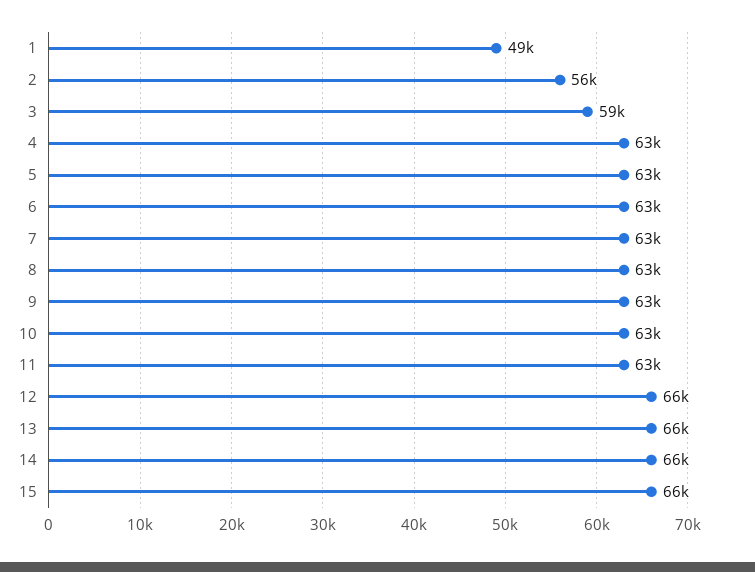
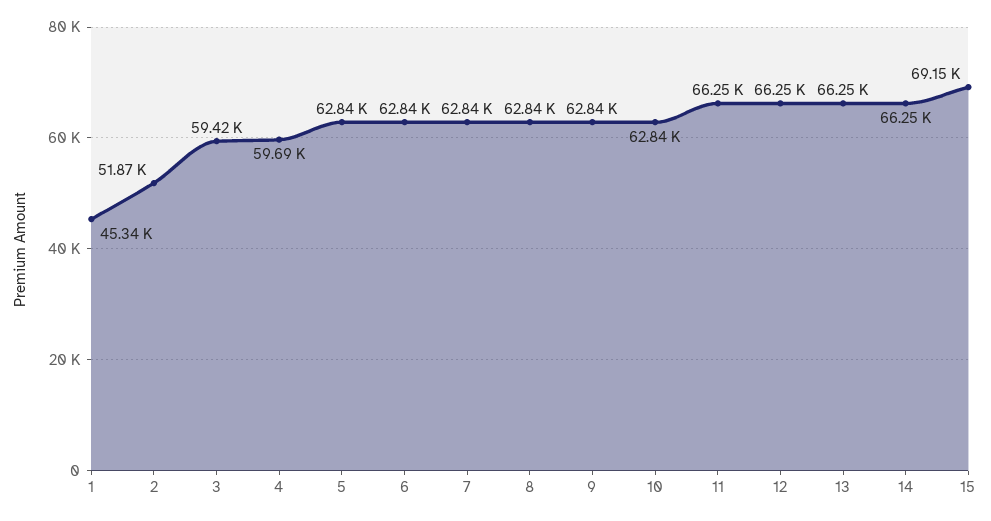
1: 49000 -> 45340
2: 56000 -> 51870
4: 63000 -> 59690
11: 63000 -> 66250
15: 66000 -> 69150

